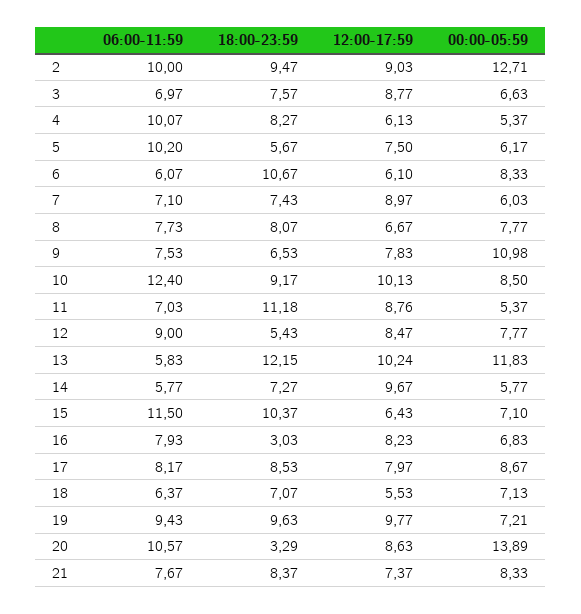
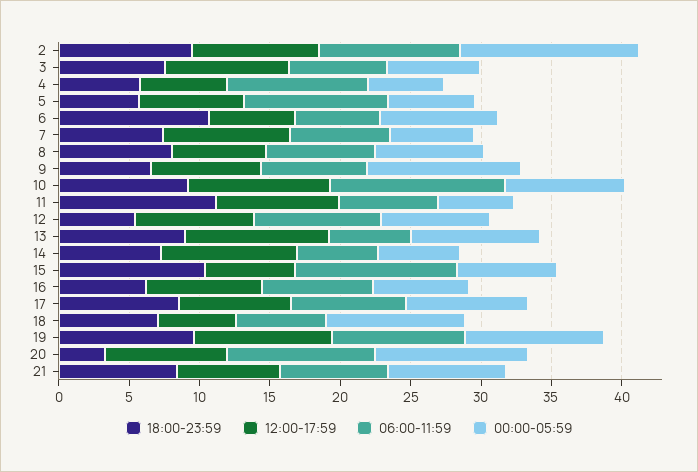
18:00-23:59, 4: 8.27 -> 6
18:00-23:59, 13: 12.15 -> 9
00:00-05:59, 13: 11.83 -> 9
18:00-23:59, 16: 3.03 -> 6
00:00-05:59, 18: 7.13 -> 10
00:00-05:59, 19: 7.21 -> 10
00:00-05:59, 20: 13.89 -> 11

